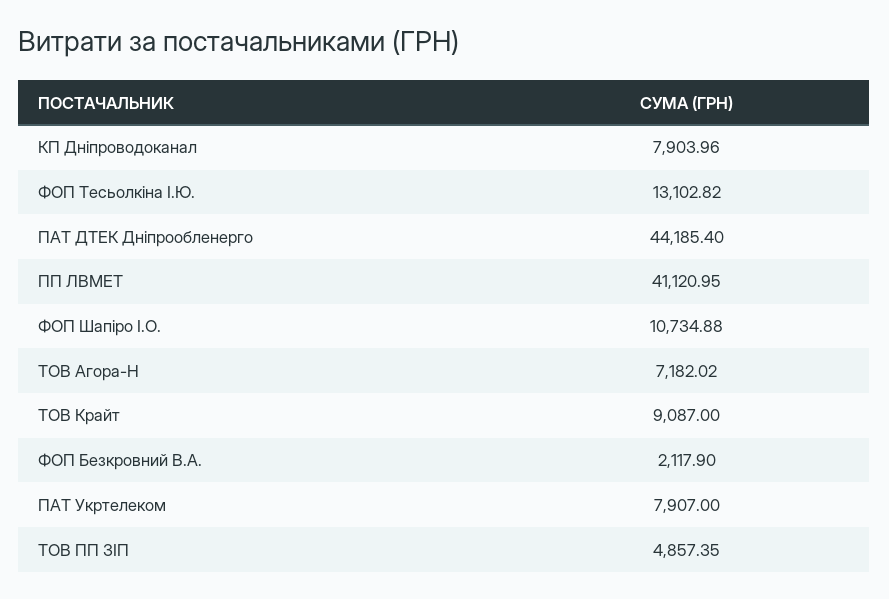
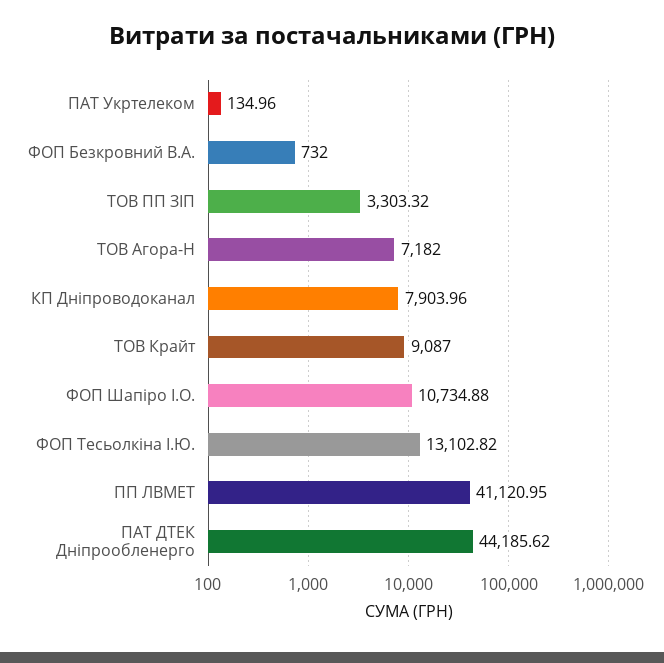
ПАТ ДТЕК Дніпрообленерго: 44185.4 -> 44185.62
ТОВ Агора-Н: 7182.02 -> 7182
ФОП Безкровний В.А.: 2117.9 -> 732
ПАТ Укртелеком: 7907 -> 134.96
ТОВ ПП ЗІП: 4857.35 -> 3303.32

